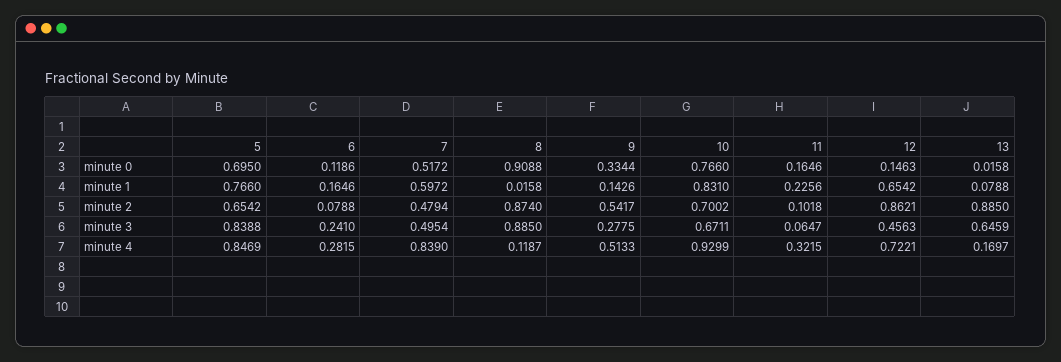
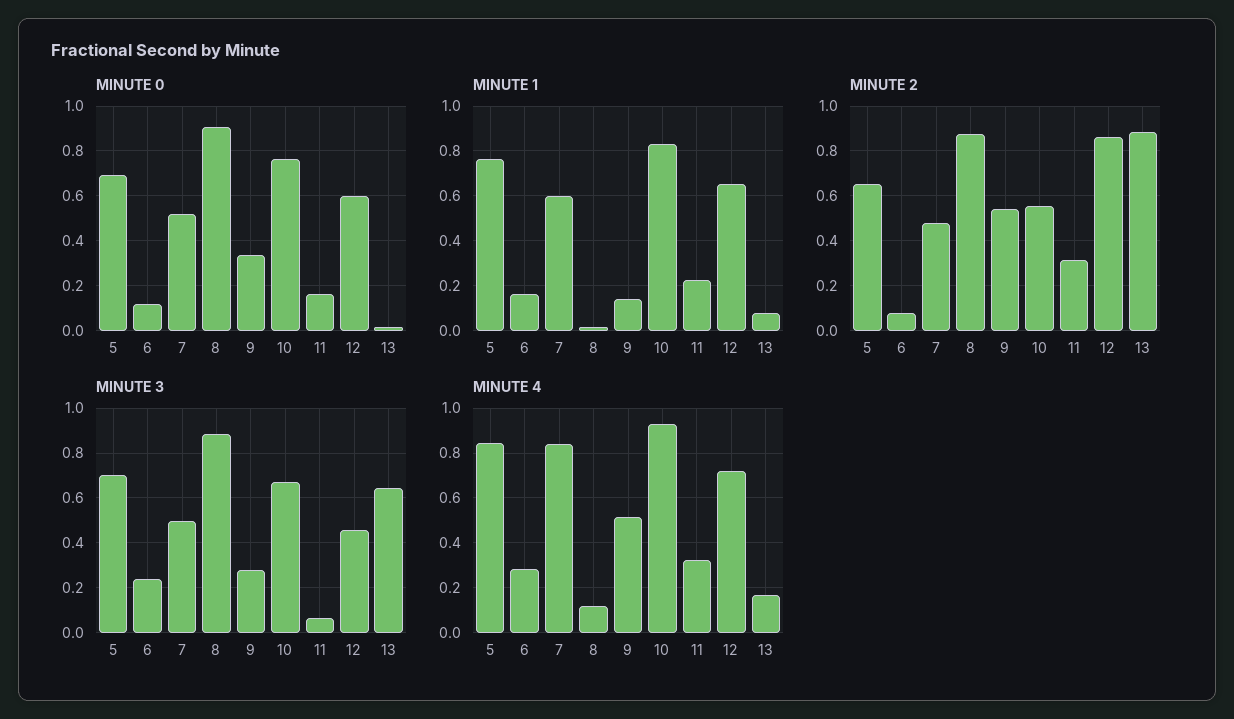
minute 0, 12: 0.1463 -> 0.6
minute 2, 10: 0.7002 -> 0.55
minute 2, 11: 0.1018 -> 0.3
minute 3, 5: 0.8388 -> 0.7

